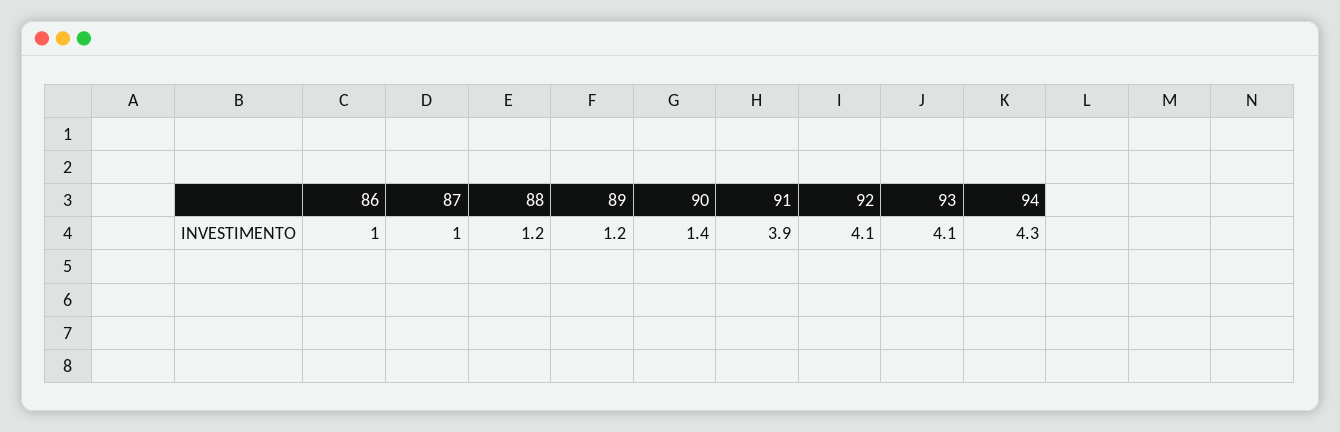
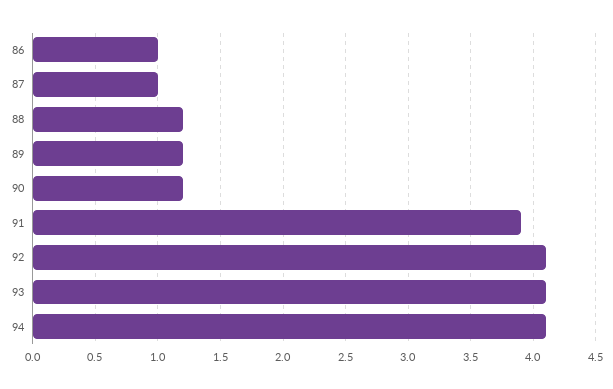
90: 1.4 -> 1.2
94: 4.3 -> 4.1

